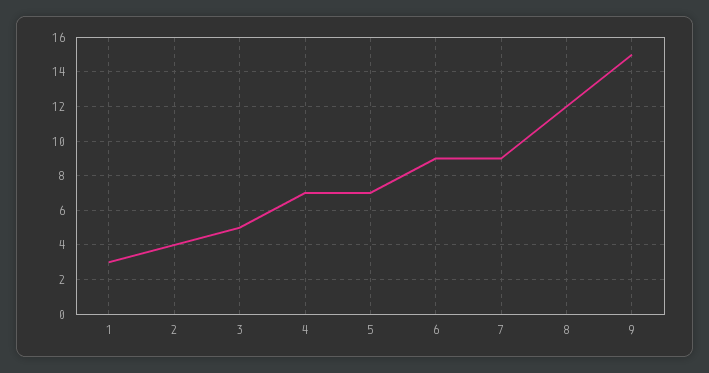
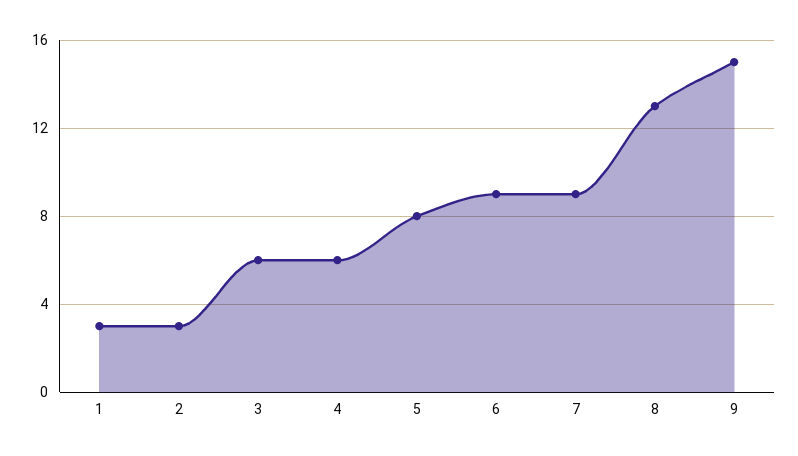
2: 4 -> 3
3: 5 -> 6
4: 7 -> 6
5: 7 -> 8
8: 12 -> 13

